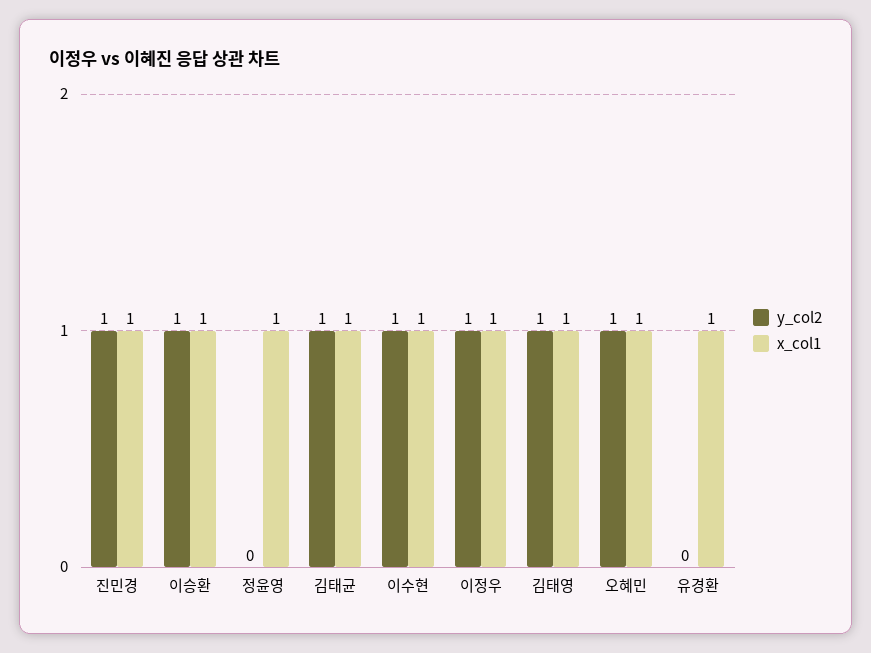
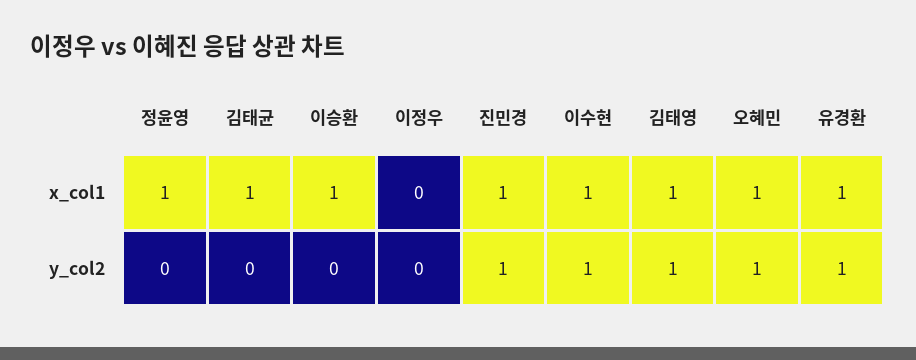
y_col2, 이승환: 1 -> 0
y_col2, 김태균: 1 -> 0
y_col2, 이정우: 1 -> 0
x_col1, 이정우: 1 -> 0
y_col2, 유경환: 0 -> 1

